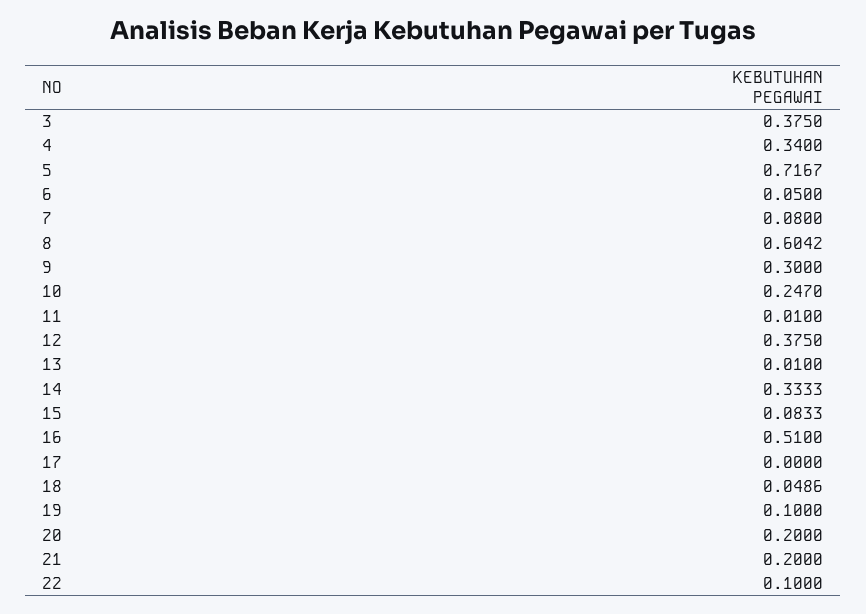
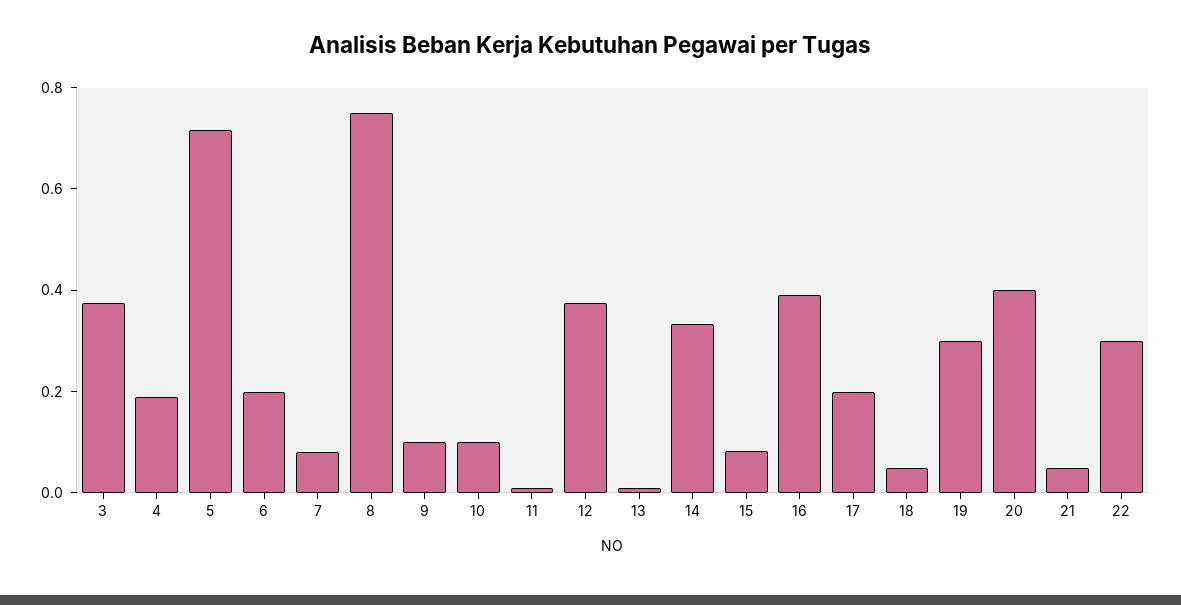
4: 0.34 -> 0.2
6: 0.05 -> 0.2
8: 0.6042 -> 0.75
9: 0.3 -> 0.1
10: 0.247 -> 0.1
16: 0.51 -> 0.4
17: 0 -> 0.2
19: 0.1 -> 0.3
20: 0.2 -> 0.4
21: 0.2 -> 0.05
22: 0.1 -> 0.3

